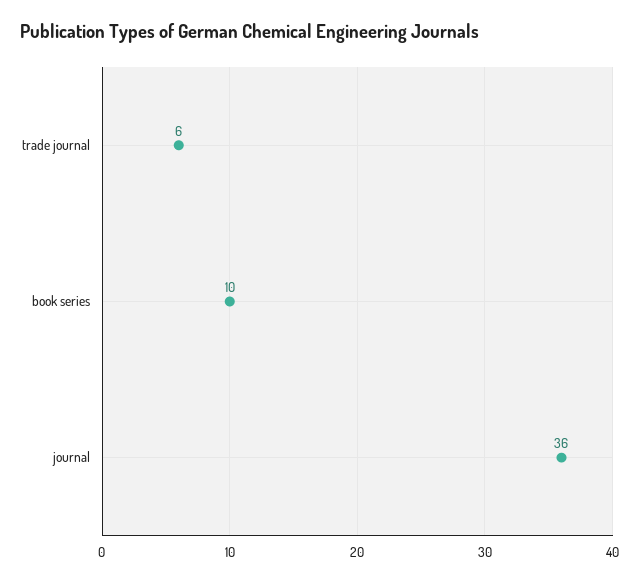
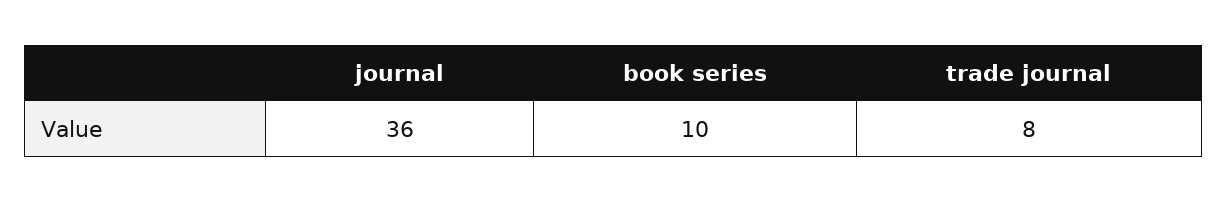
trade journal: 6 -> 8

